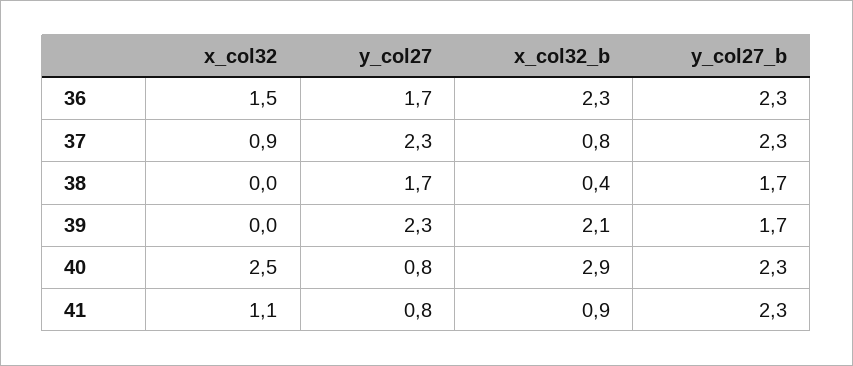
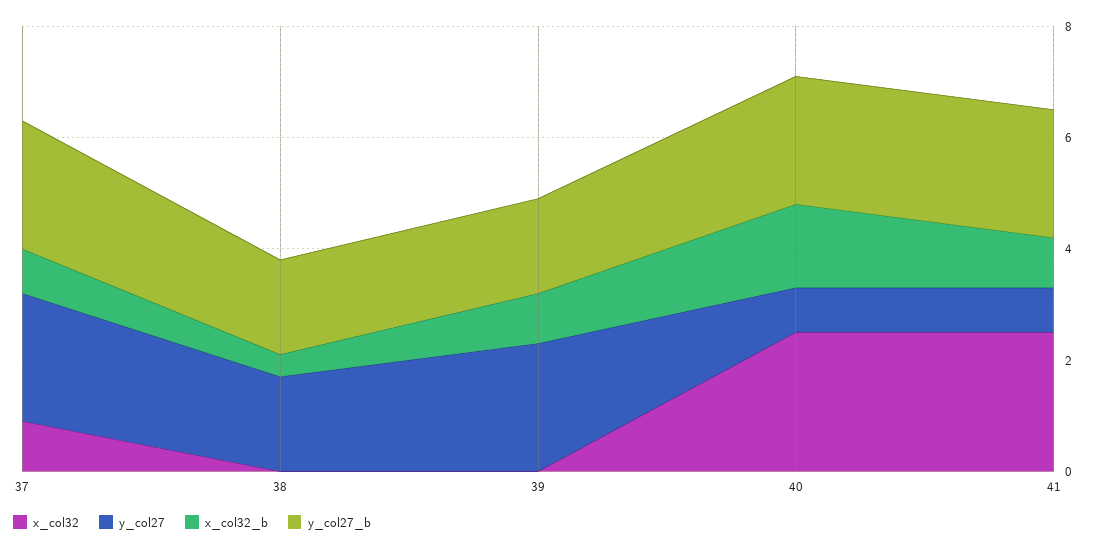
x_col32, 36: 1.5 -> none
y_col27, 36: 1.7 -> none
x_col32_b, 36: 2.3 -> none
y_col27_b, 36: 2.3 -> none
x_col32_b, 39: 2.1 -> 1
x_col32_b, 40: 2.9 -> 1.5
x_col32, 41: 1.1 -> 2.5

